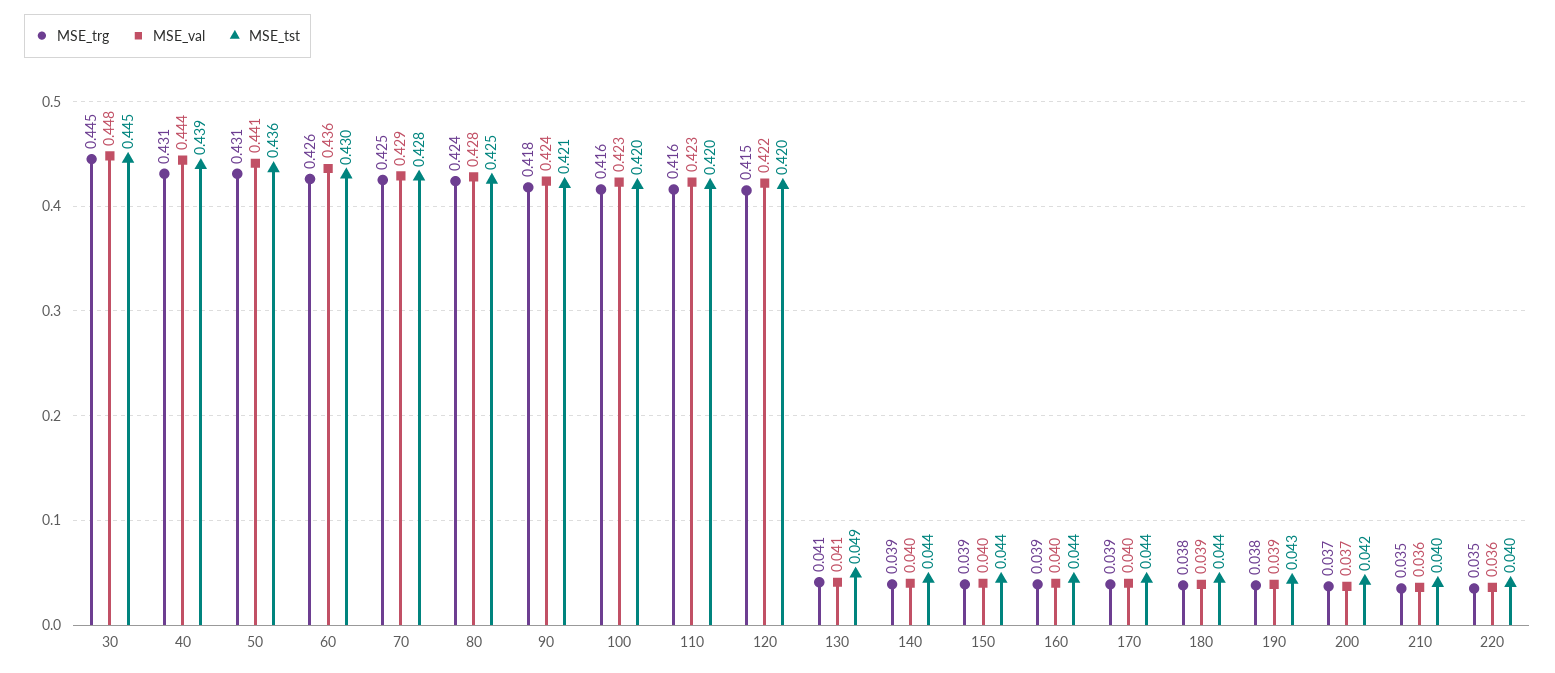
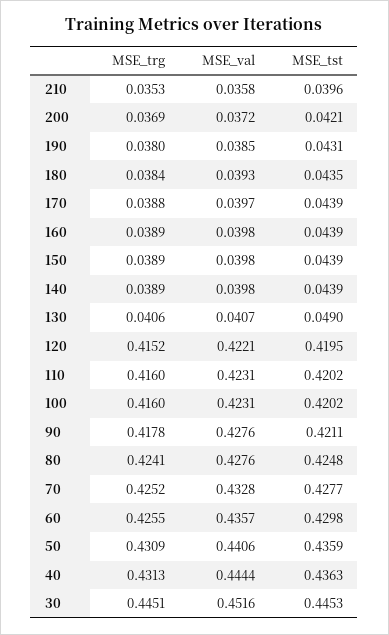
MSE_val, 30: 0.448 -> 0.4516
MSE_tst, 40: 0.439 -> 0.4363
MSE_val, 70: 0.429 -> 0.4328
MSE_val, 90: 0.424 -> 0.4276
MSE_trg, 220: 0.035 -> none
MSE_val, 220: 0.036 -> none
MSE_tst, 220: 0.04 -> none

